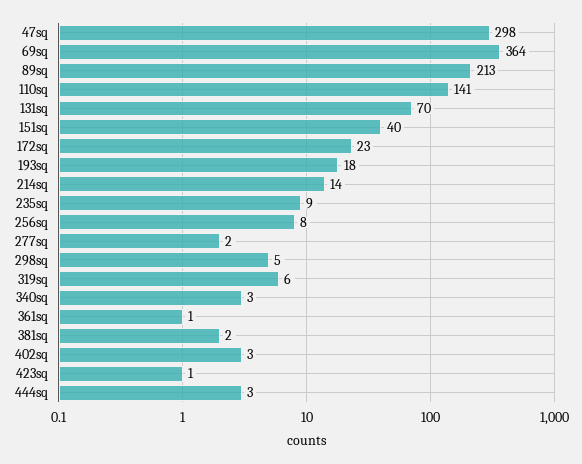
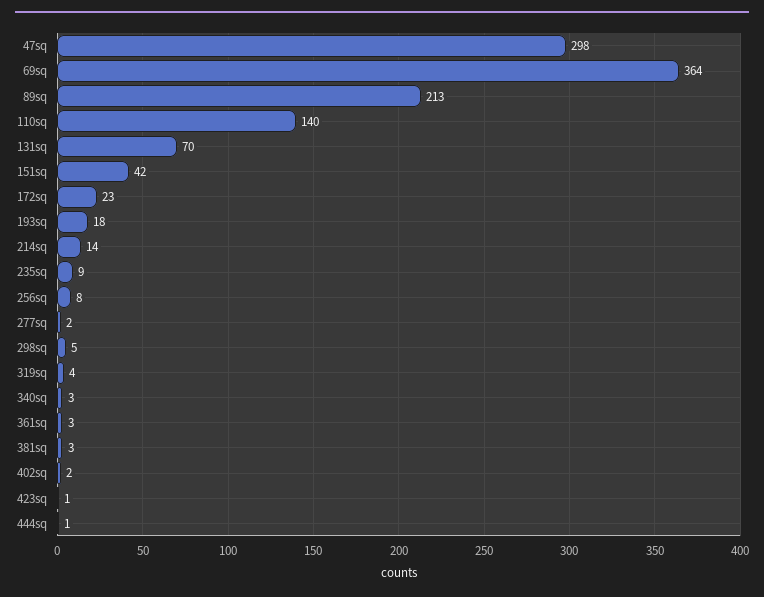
110sq: 141 -> 140
151sq: 40 -> 42
319sq: 6 -> 4
361sq: 1 -> 3
381sq: 2 -> 3
402sq: 3 -> 2
444sq: 3 -> 1

